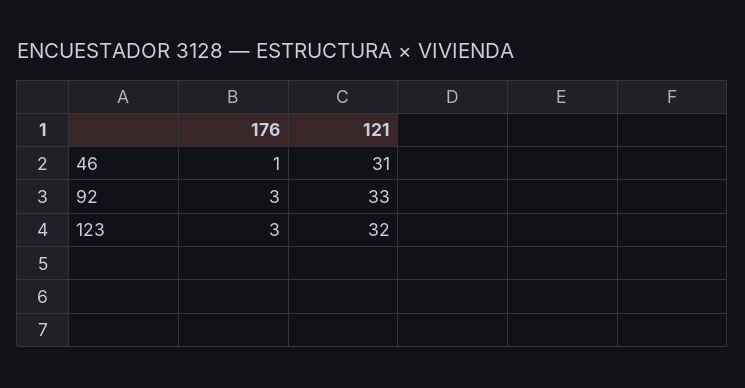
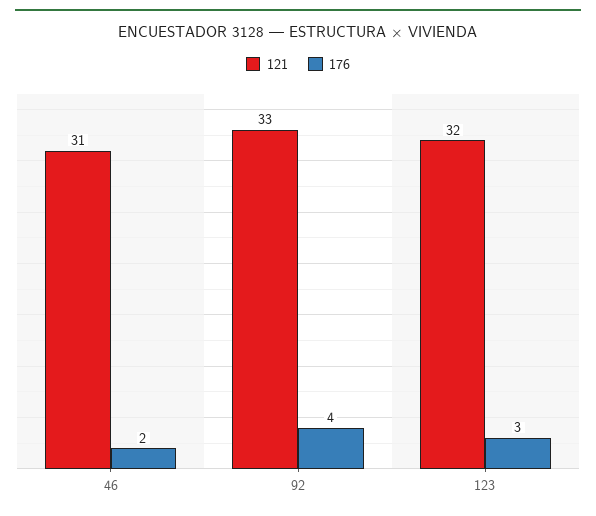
176, 46: 1 -> 2
176, 92: 3 -> 4

